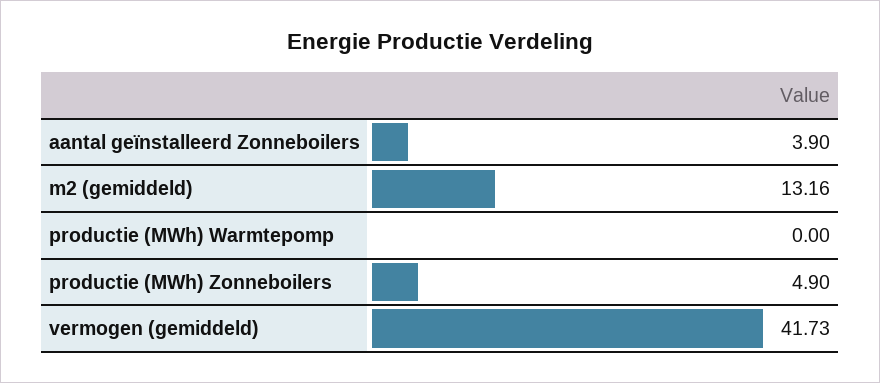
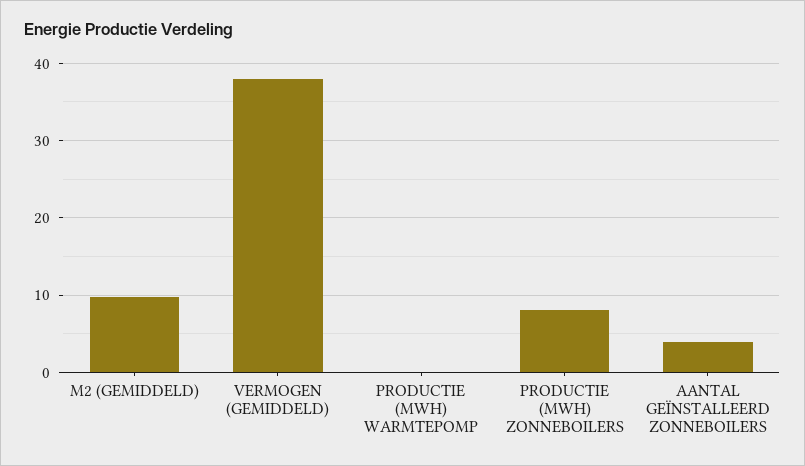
m2 (gemiddeld): 13.16 -> 10
productie (MWh) Zonneboilers: 4.9 -> 8
vermogen (gemiddeld): 41.73 -> 38

